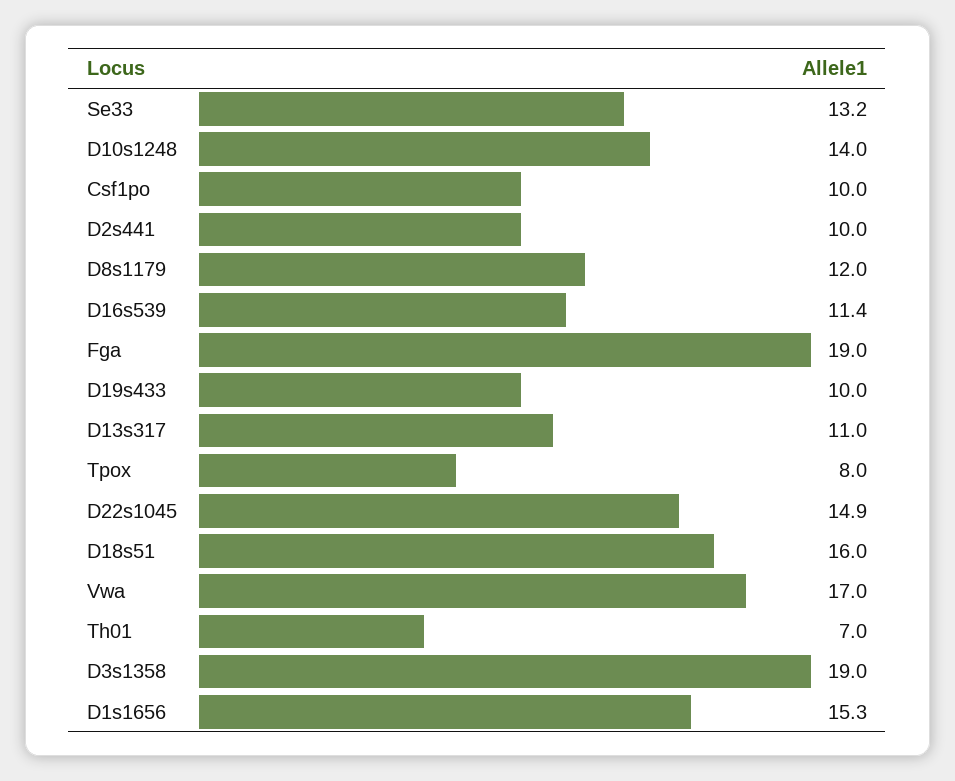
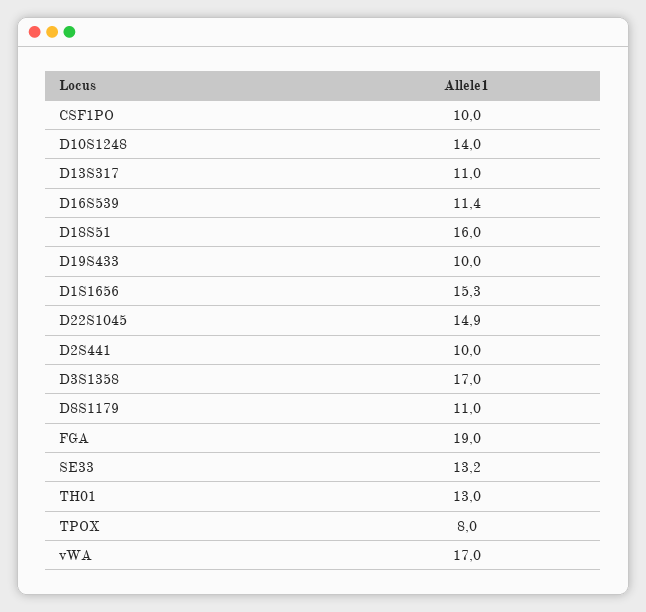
D8s1179: 12 -> 11
Th01: 7 -> 13
D3s1358: 19 -> 17

